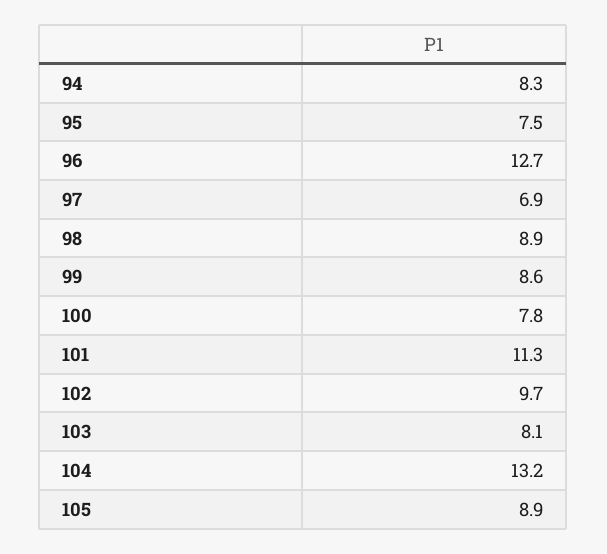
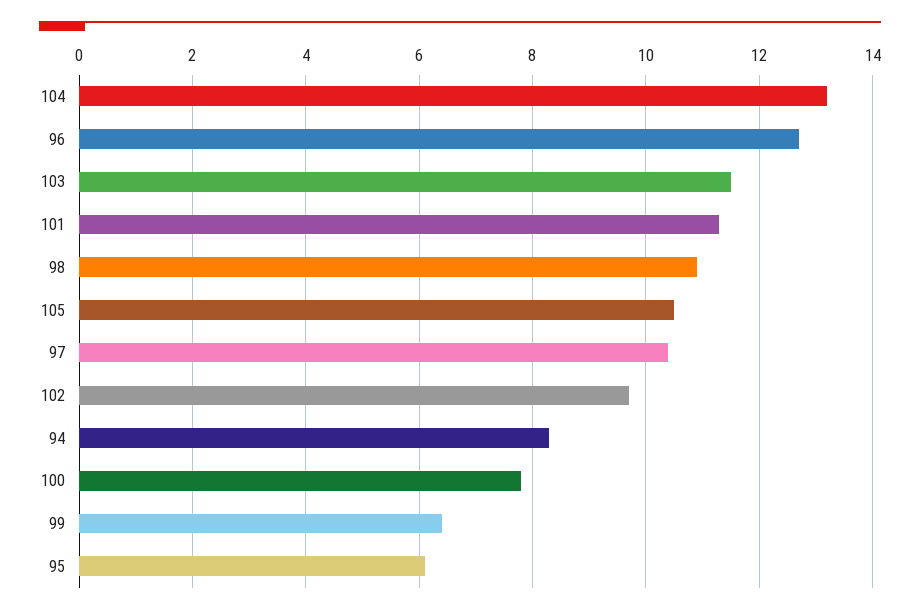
95: 7.5 -> 6
97: 6.9 -> 10.5
98: 8.9 -> 11
99: 8.6 -> 6.5
103: 8.1 -> 11.5
105: 8.9 -> 10.5

